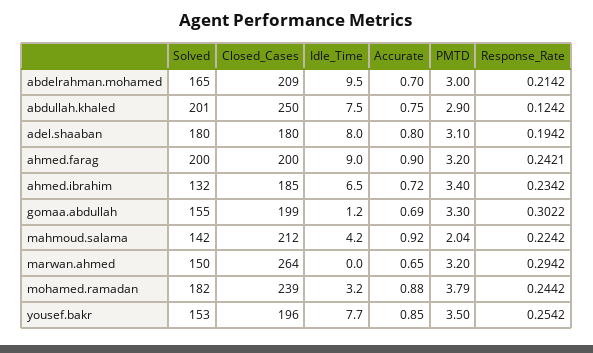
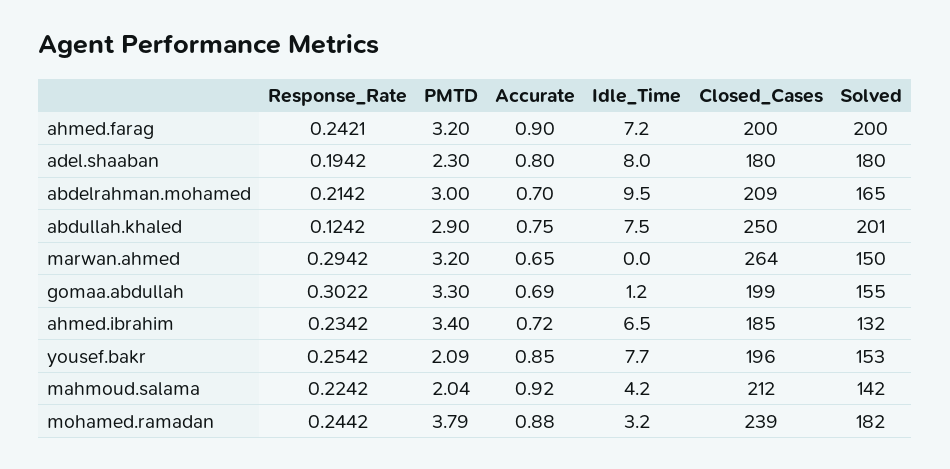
PMTD, adel.shaaban: 3.1 -> 2.3
Idle_Time, ahmed.farag: 9 -> 7.2
PMTD, yousef.bakr: 3.5 -> 2.09

